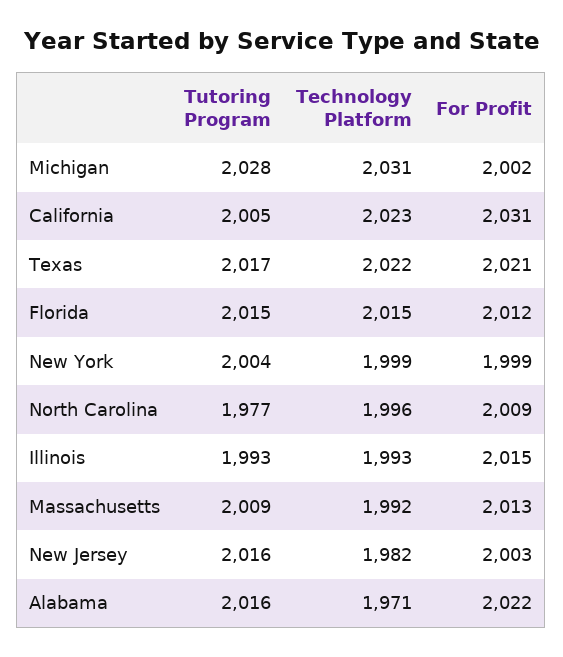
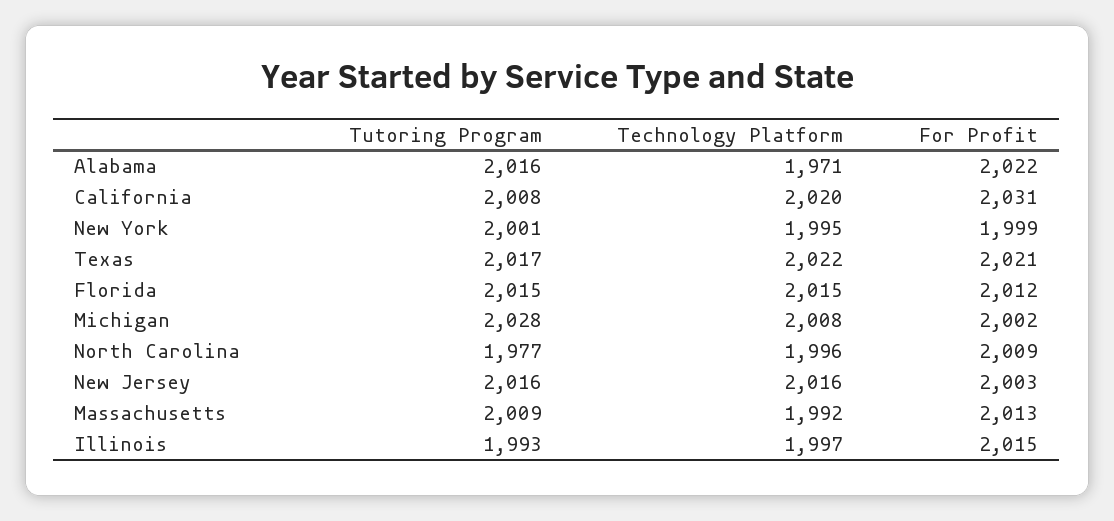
Technology Platform, Michigan: 2031 -> 2008
Tutoring Program, California: 2005 -> 2008
Technology Platform, California: 2023 -> 2020
Tutoring Program, New York: 2004 -> 2001
Technology Platform, New York: 1999 -> 1995
Technology Platform, Illinois: 1993 -> 1997
Technology Platform, New Jersey: 1982 -> 2016

